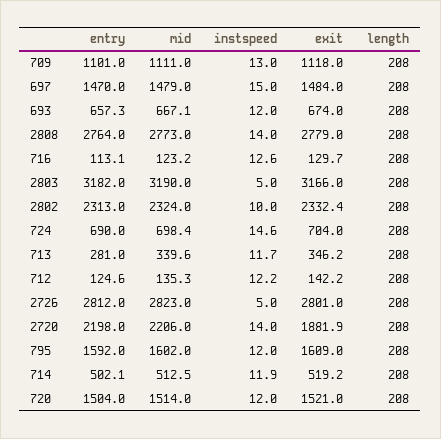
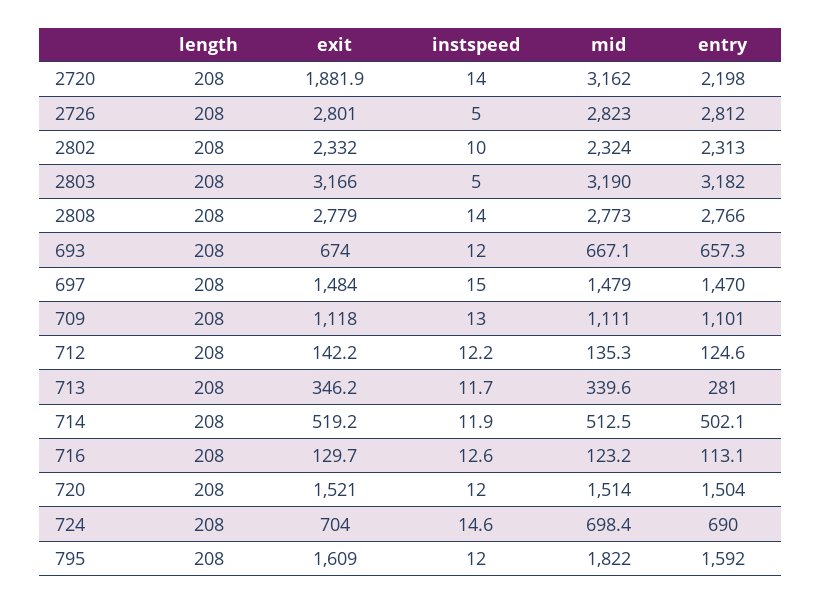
entry, 2808: 2764 -> 2766
exit, 2802: 2332.4 -> 2332
mid, 2720: 2206 -> 3162
mid, 795: 1602 -> 1822

